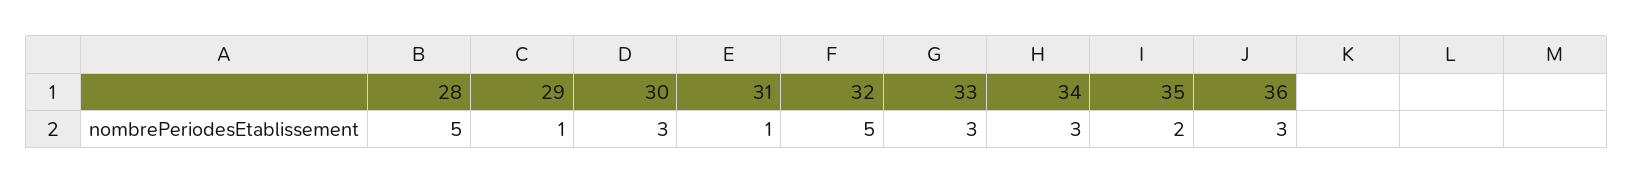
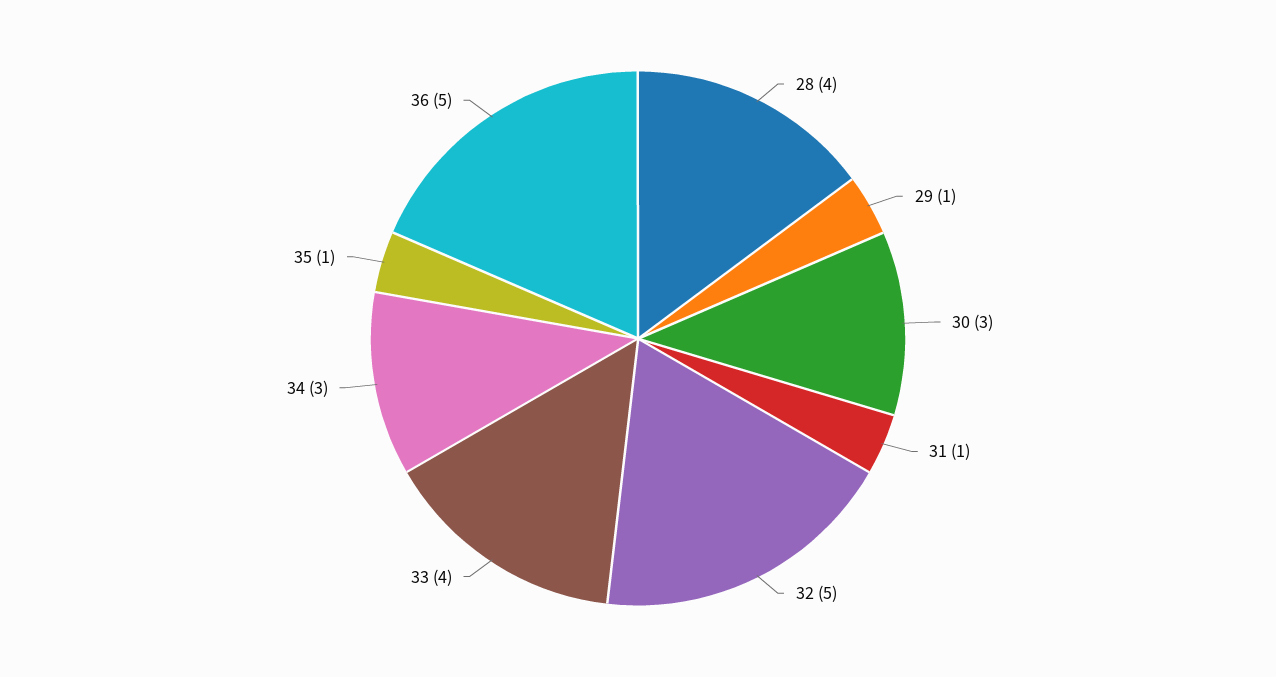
28: 5 -> 4
33: 3 -> 4
35: 2 -> 1
36: 3 -> 5

